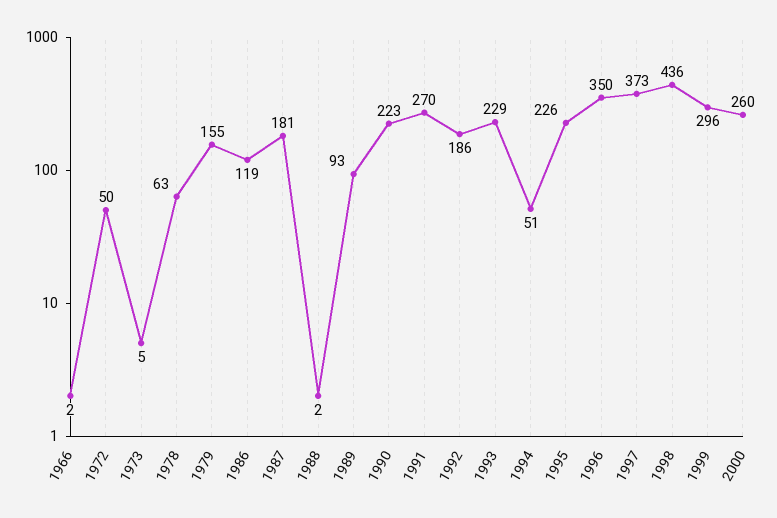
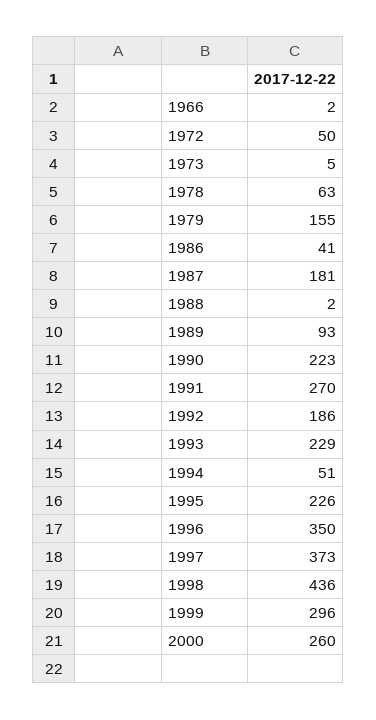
1986: 119 -> 41

